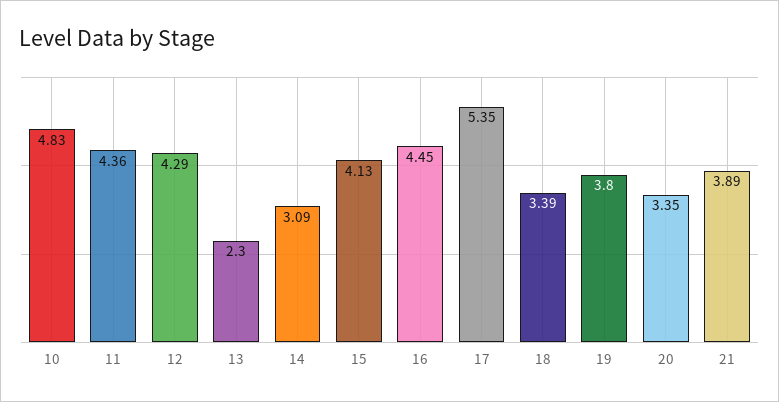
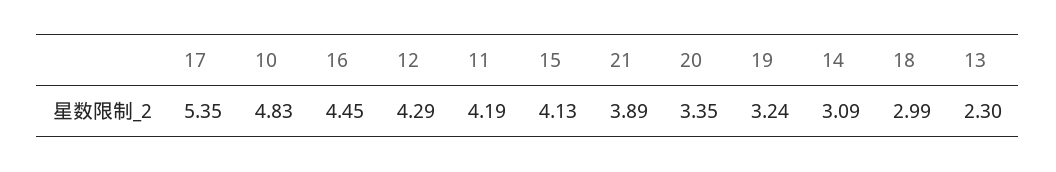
11: 4.36 -> 4.19
18: 3.39 -> 2.99
19: 3.8 -> 3.24

